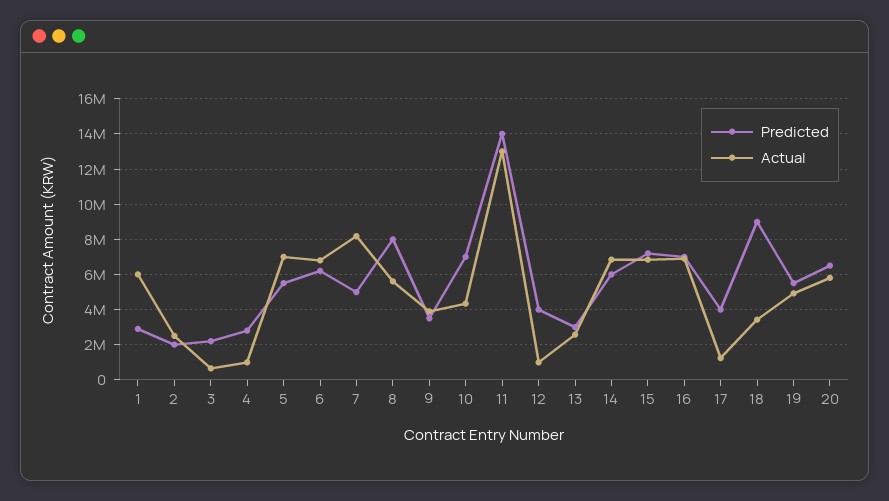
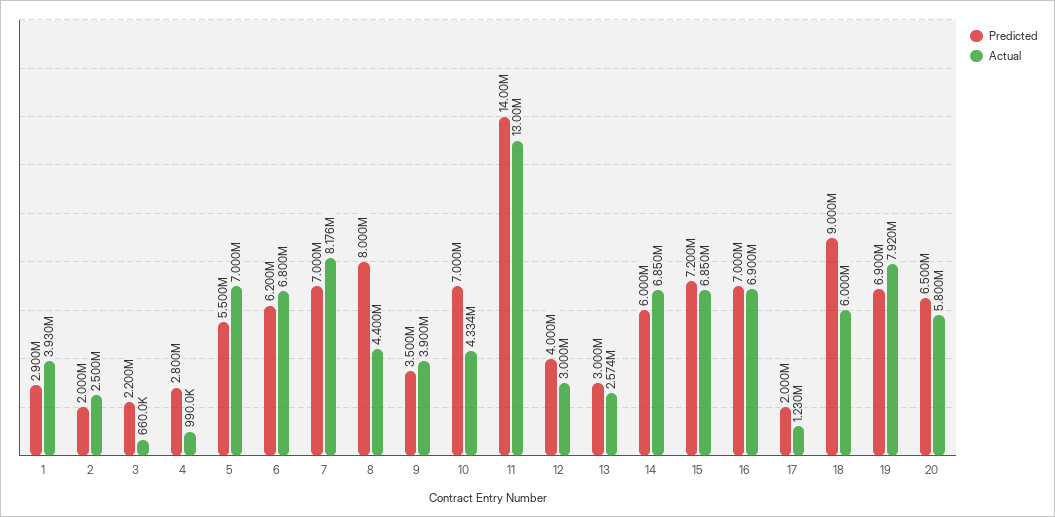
Actual, 1: 6000000 -> 3930000
Predicted, 7: 5000000 -> 7000000
Actual, 8: 5500000 -> 4400000
Actual, 12: 1000000 -> 3000000
Predicted, 17: 4000000 -> 2000000
Actual, 18: 3500000 -> 6000000
Predicted, 19: 5500000 -> 6900000
Actual, 19: 5000000 -> 7920000

